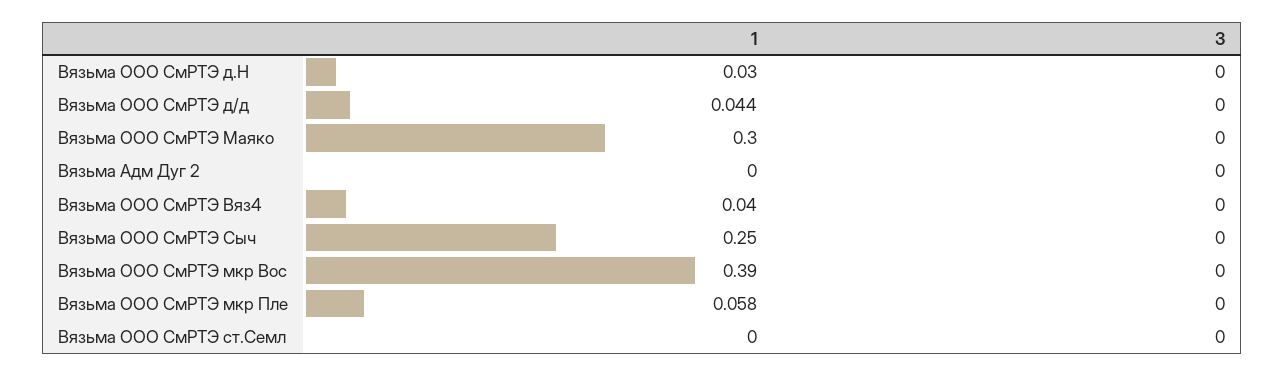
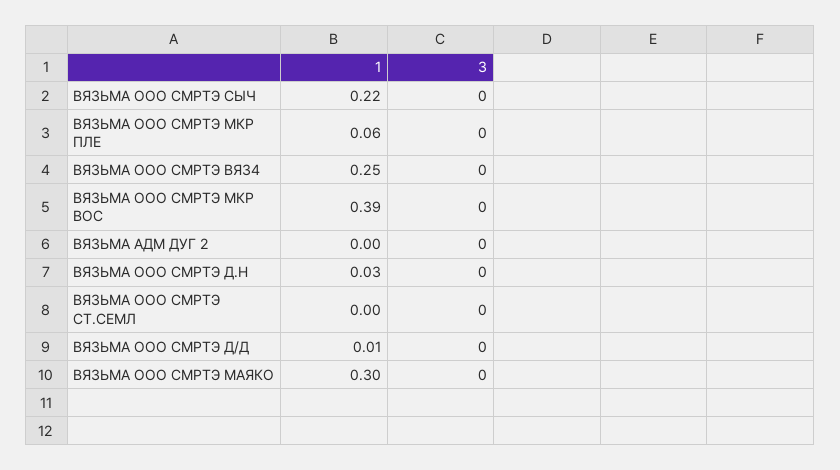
1, Вязьма ООО СмРТЭ д/д: 0.044 -> 0.01
1, Вязьма ООО СмРТЭ Вяз4: 0.04 -> 0.25
1, Вязьма ООО СмРТЭ Сыч: 0.25 -> 0.22

